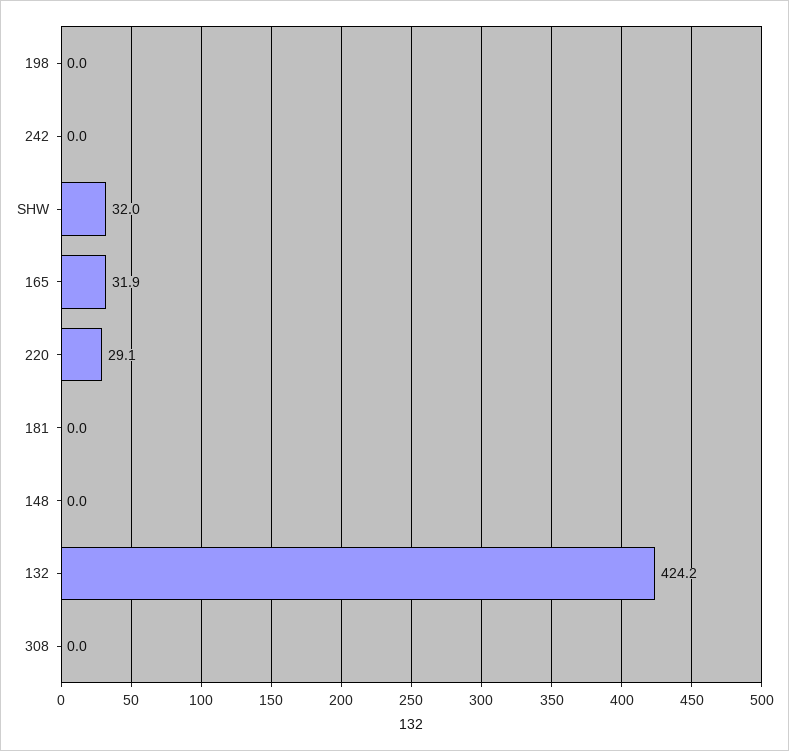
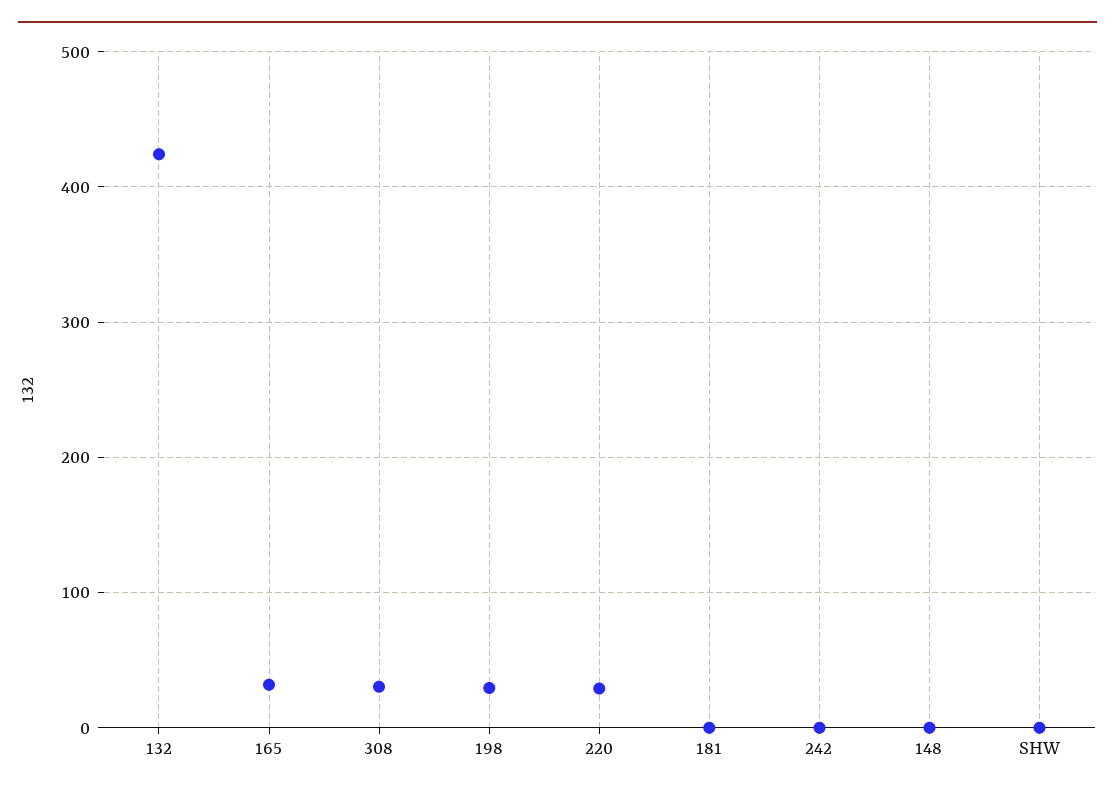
198: 0 -> 30
SHW: 32 -> 0
308: 0 -> 30

